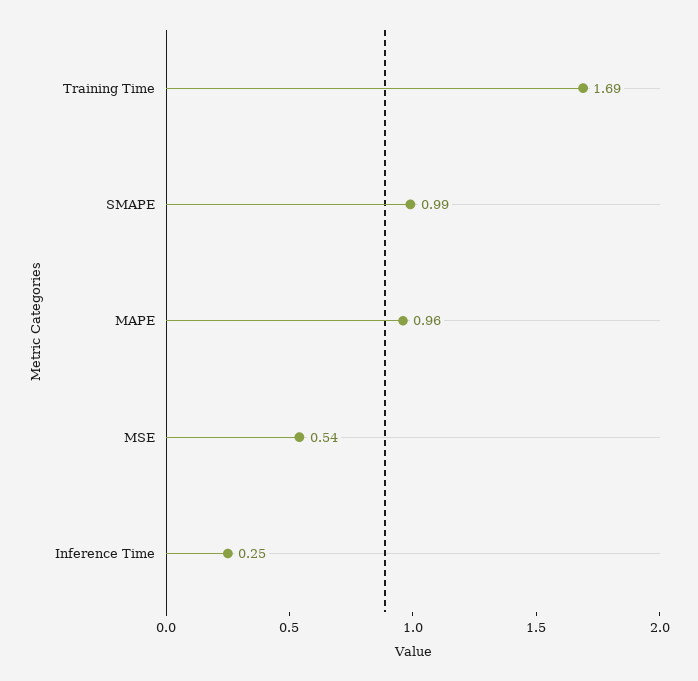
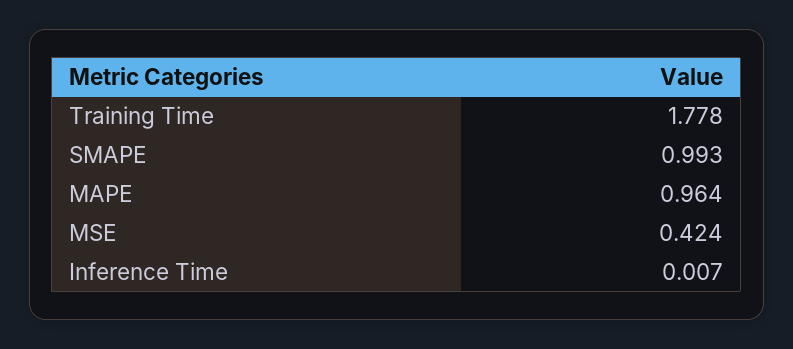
Training Time: 1.69 -> 1.778
MSE: 0.54 -> 0.424
Inference Time: 0.25 -> 0.007

